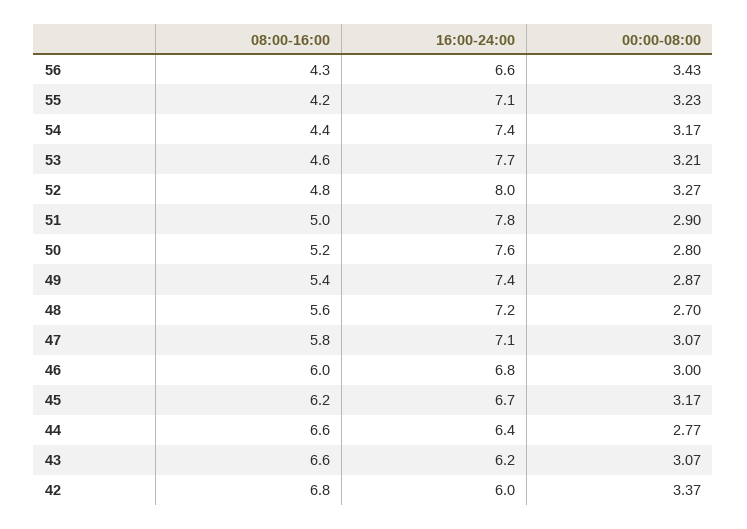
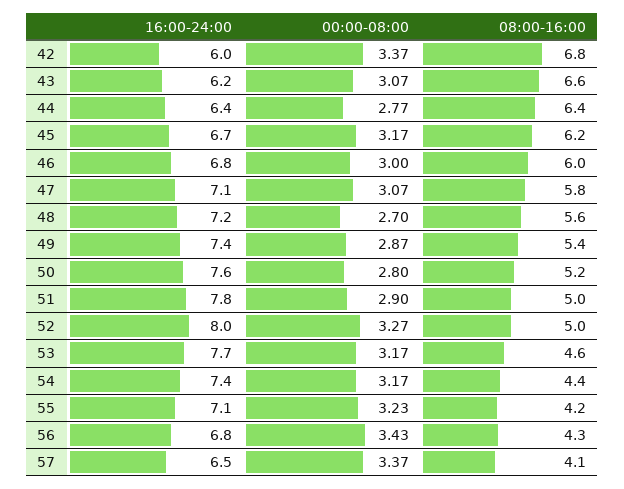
16:00-24:00, 56: 6.6 -> 6.8
00:00-08:00, 53: 3.21 -> 3.17
08:00-16:00, 52: 4.8 -> 5
08:00-16:00, 44: 6.6 -> 6.4
16:00-24:00, 57: none -> 6.5
00:00-08:00, 57: none -> 3.37
08:00-16:00, 57: none -> 4.1

